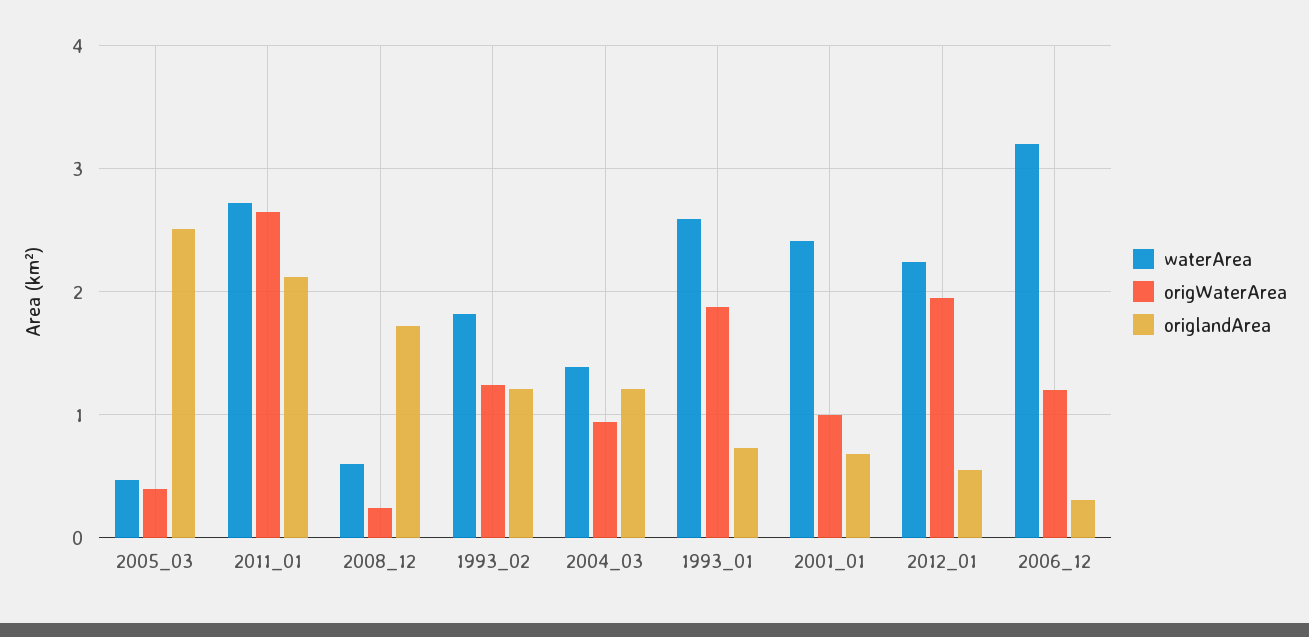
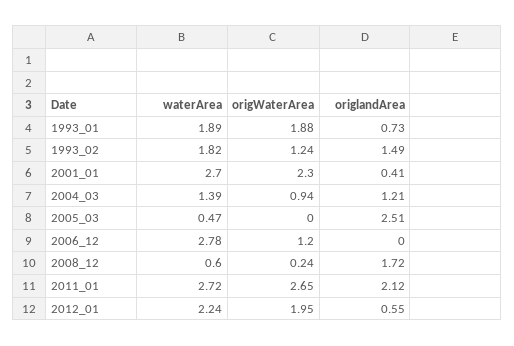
origWaterArea, 2005_03: 0.4 -> 0
origlandArea, 1993_02: 1.2 -> 1.49
waterArea, 1993_01: 2.6 -> 1.89
waterArea, 2001_01: 2.4 -> 2.7
origWaterArea, 2001_01: 1 -> 2.3
origlandArea, 2001_01: 0.7 -> 0.41
waterArea, 2006_12: 3.2 -> 2.78
origlandArea, 2006_12: 0.3 -> 0

